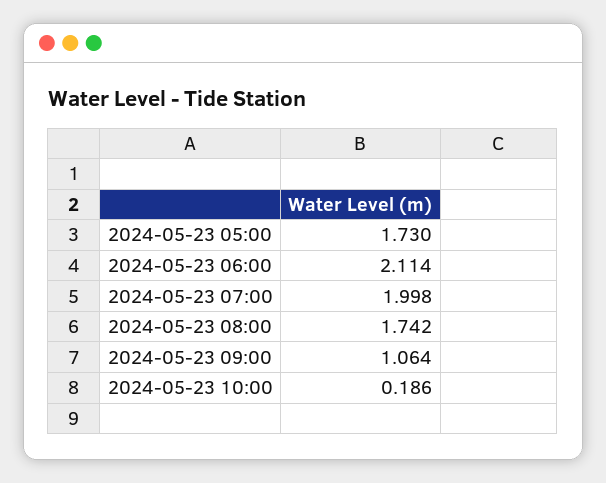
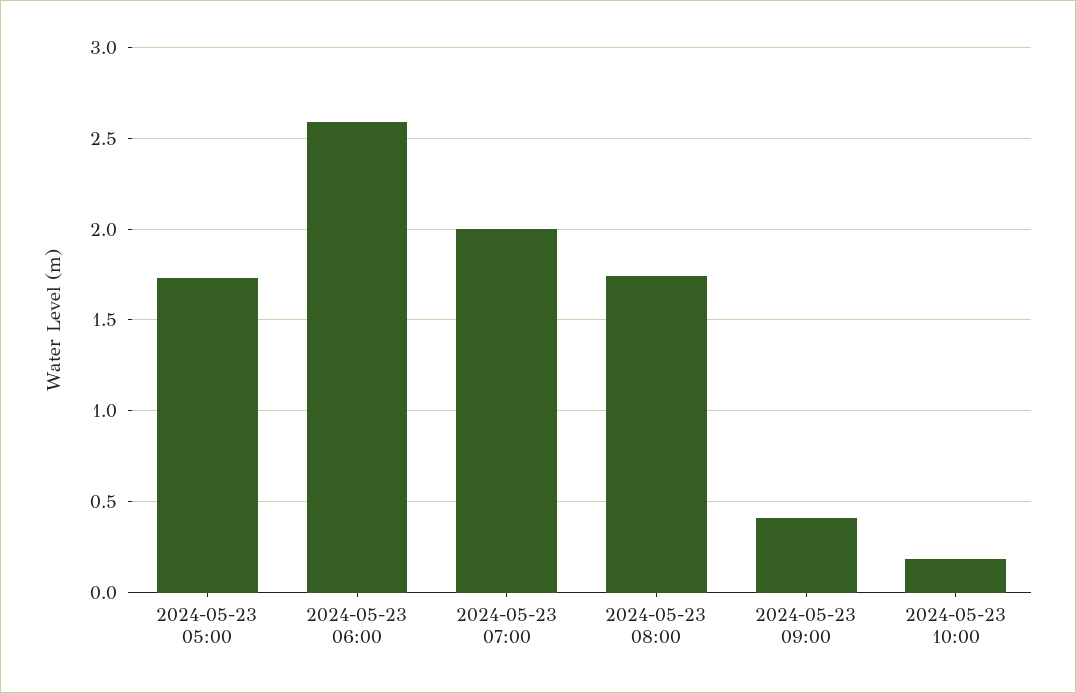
2024-05-23 06:00: 2.114 -> 2.6
2024-05-23 09:00: 1.064 -> 0.4

